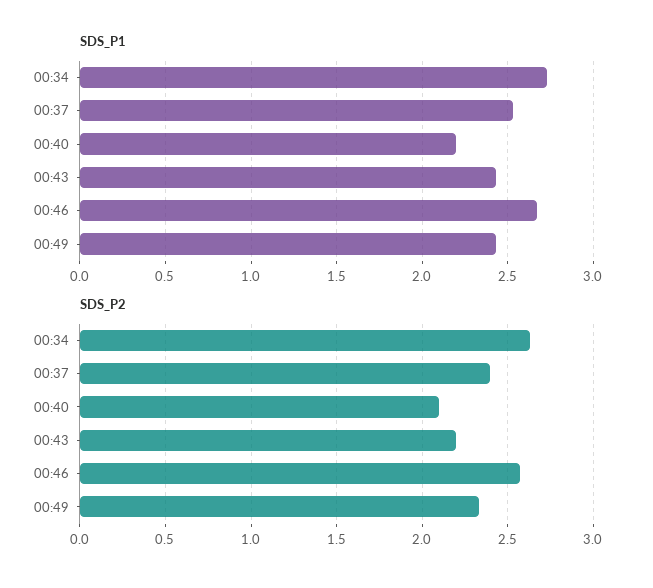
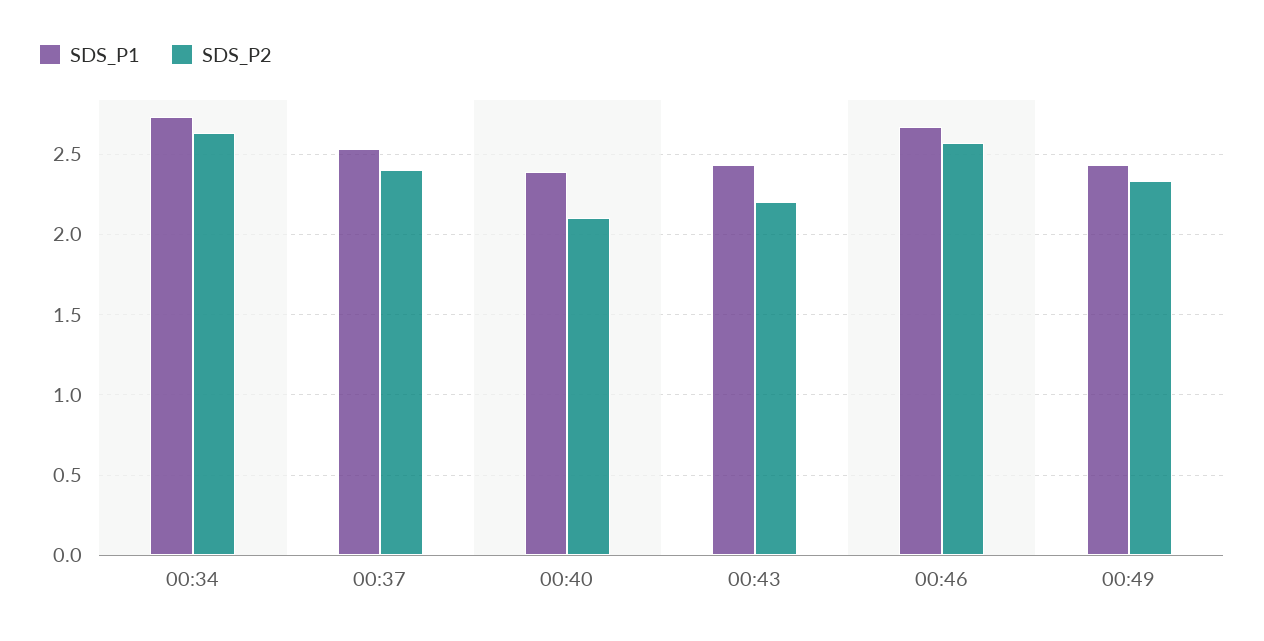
SDS_P1, 00:40: 2.2 -> 2.4

